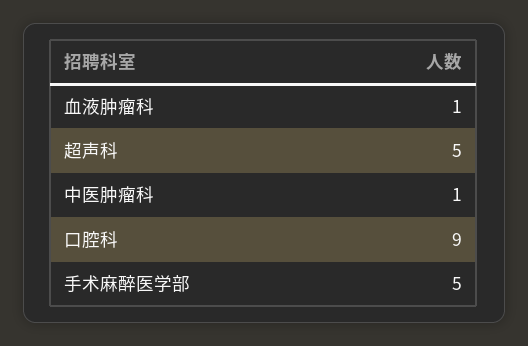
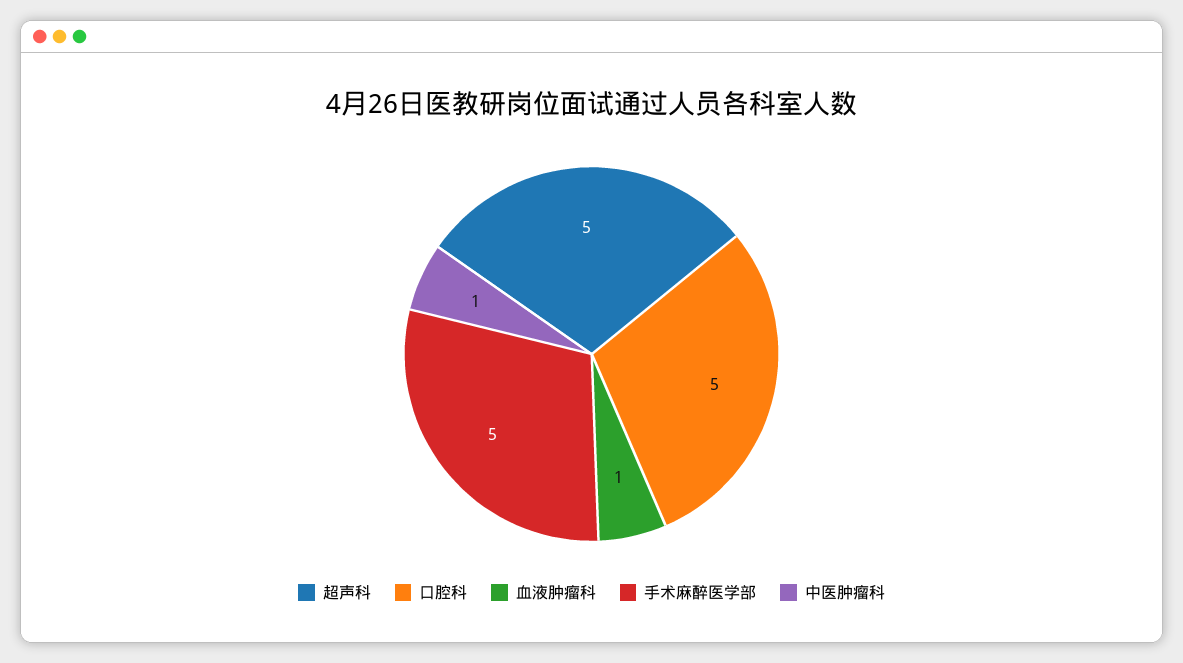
口腔科: 9 -> 5

